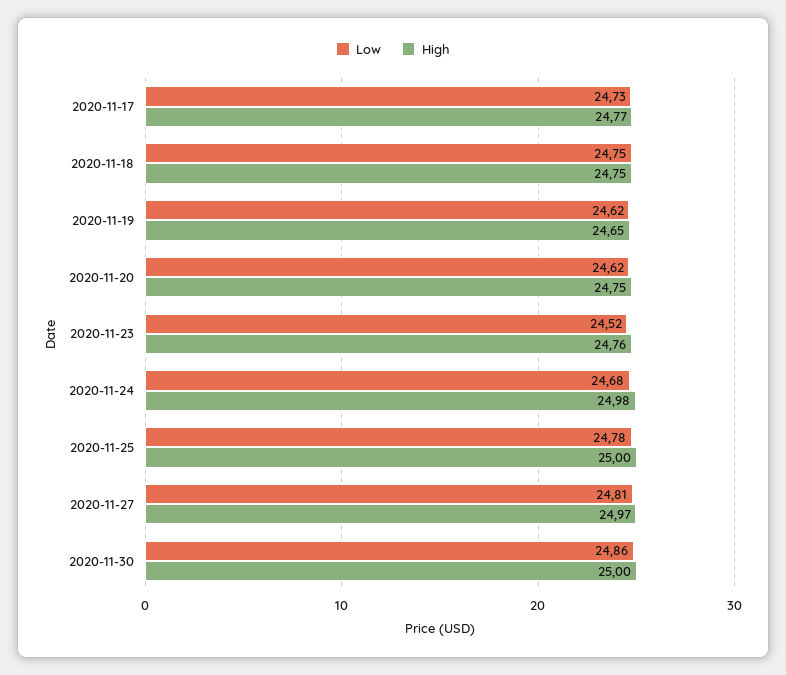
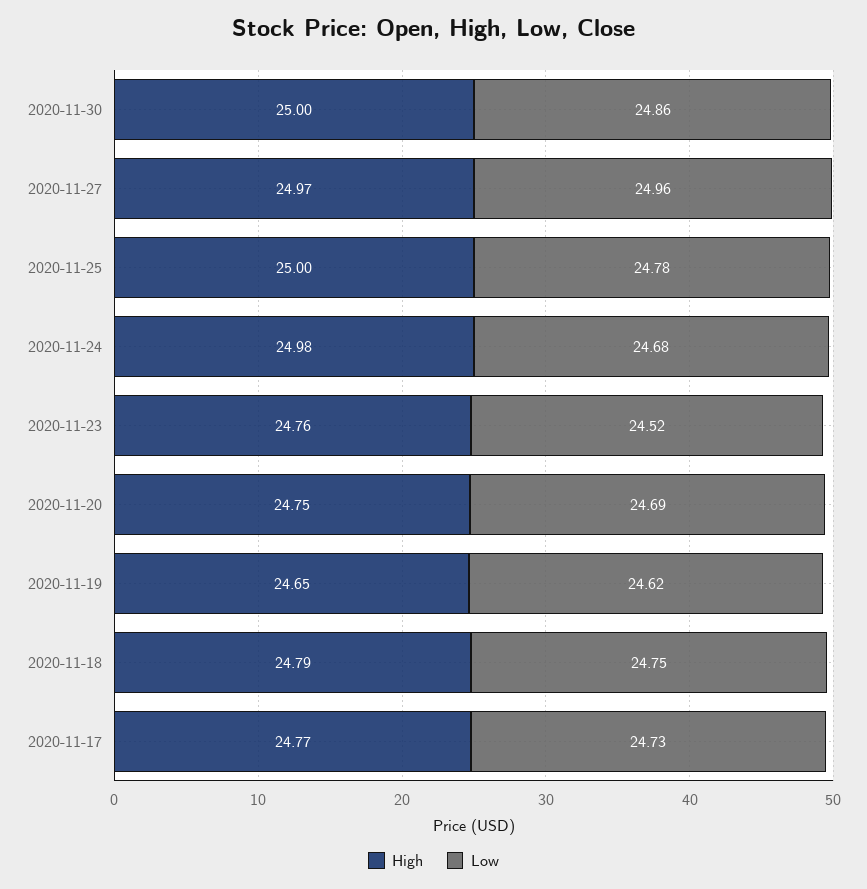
High, 2020-11-18: 24.75 -> 24.79
Low, 2020-11-20: 24.62 -> 24.69
Low, 2020-11-27: 24.81 -> 24.96

